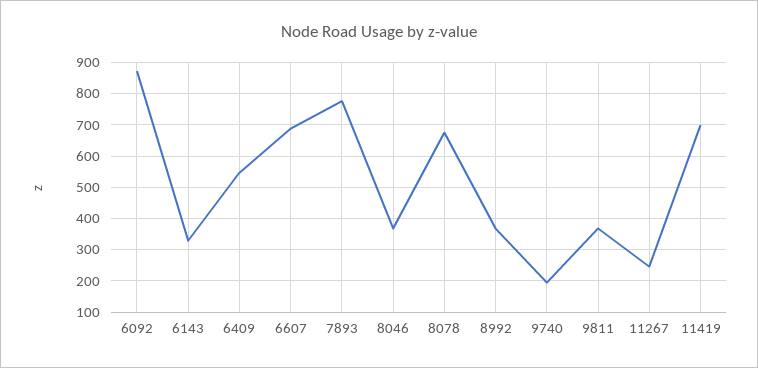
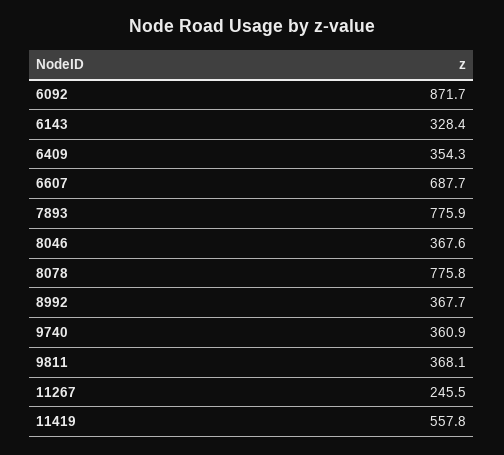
6409: 540 -> 354.3
8078: 680 -> 775.8
9740: 200 -> 360.9
11419: 700 -> 557.8

